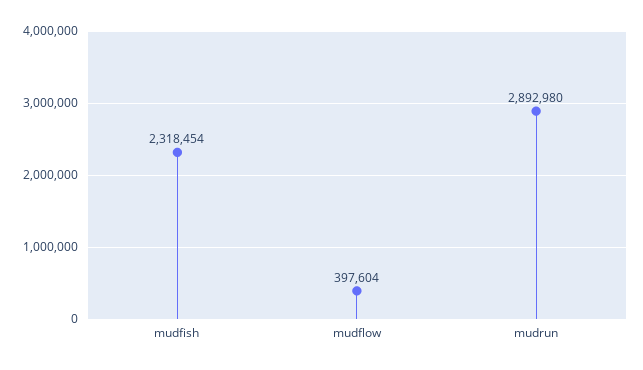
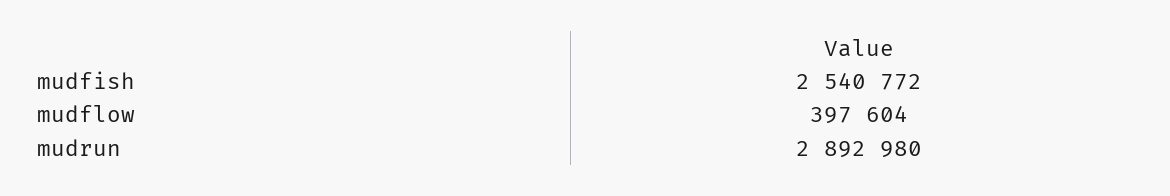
mudfish: 2318454 -> 2540772

